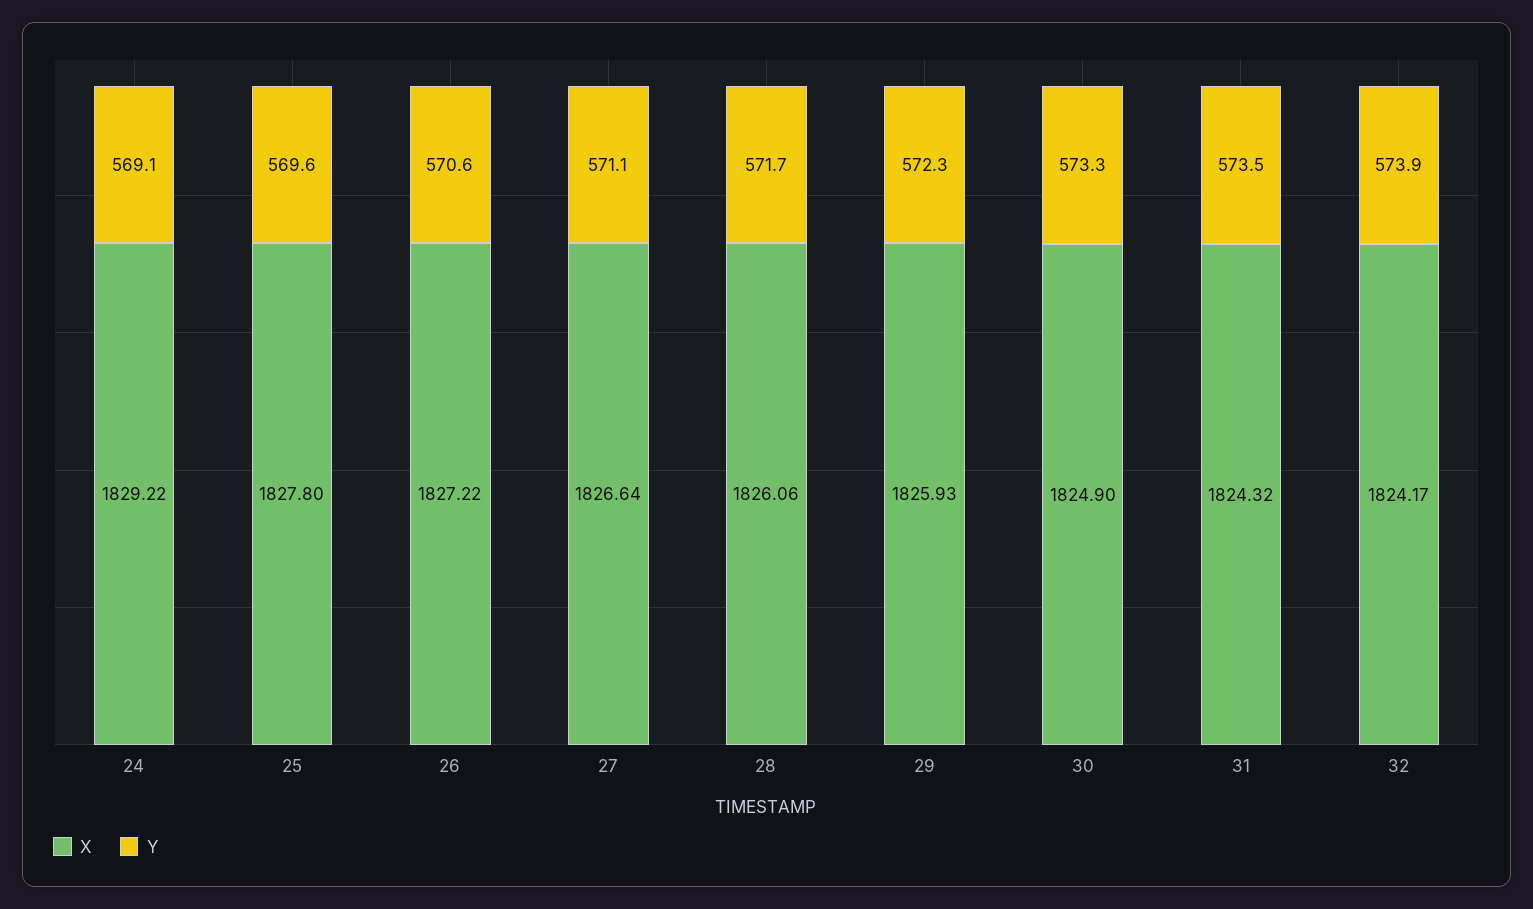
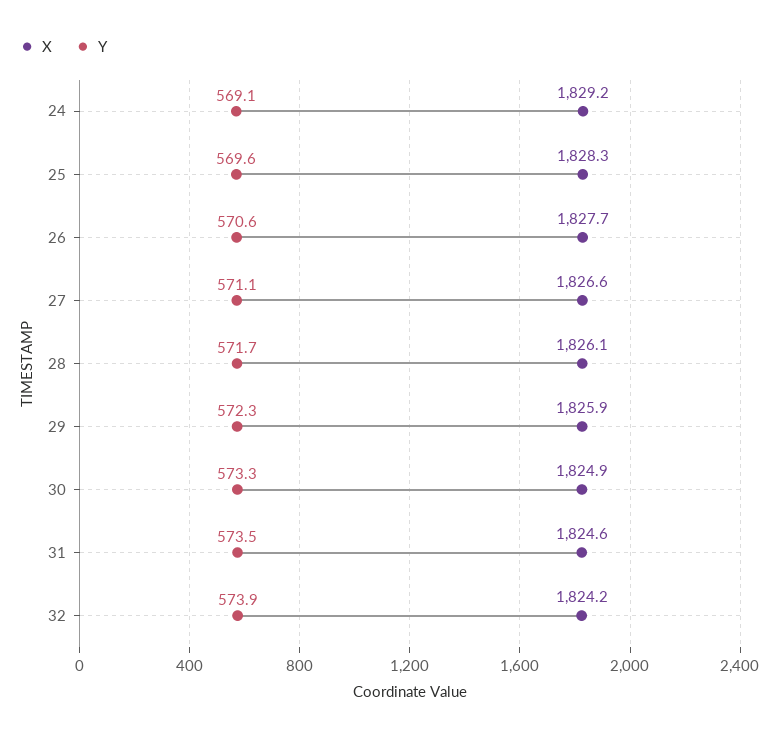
X, 25: 1827.8 -> 1828.3
X, 26: 1827.22 -> 1827.7
X, 31: 1824.32 -> 1824.6

